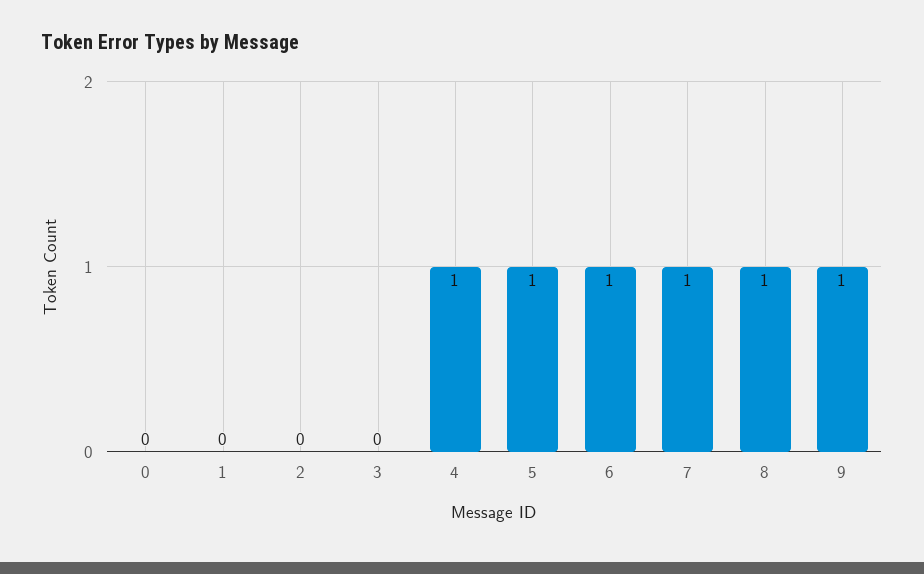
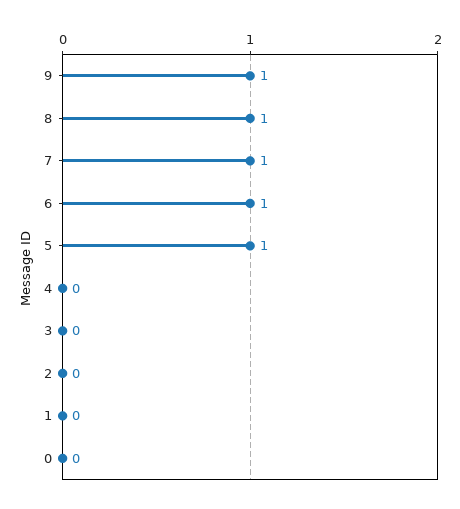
4: 1 -> 0

